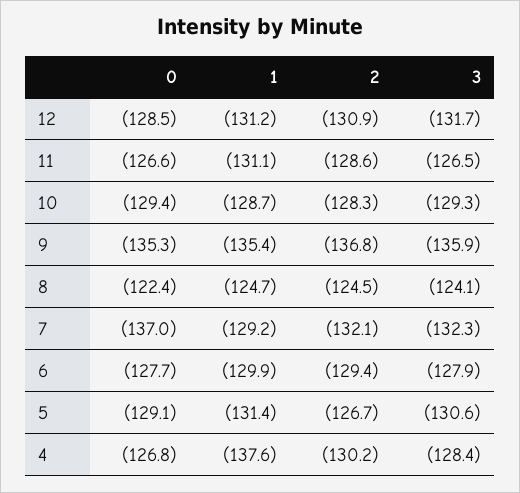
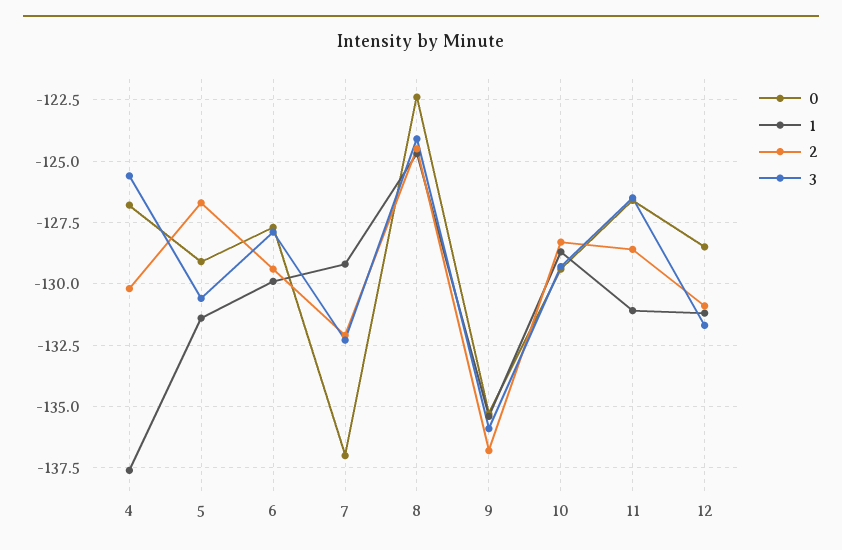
3, 4: -128.4 -> -125.5

